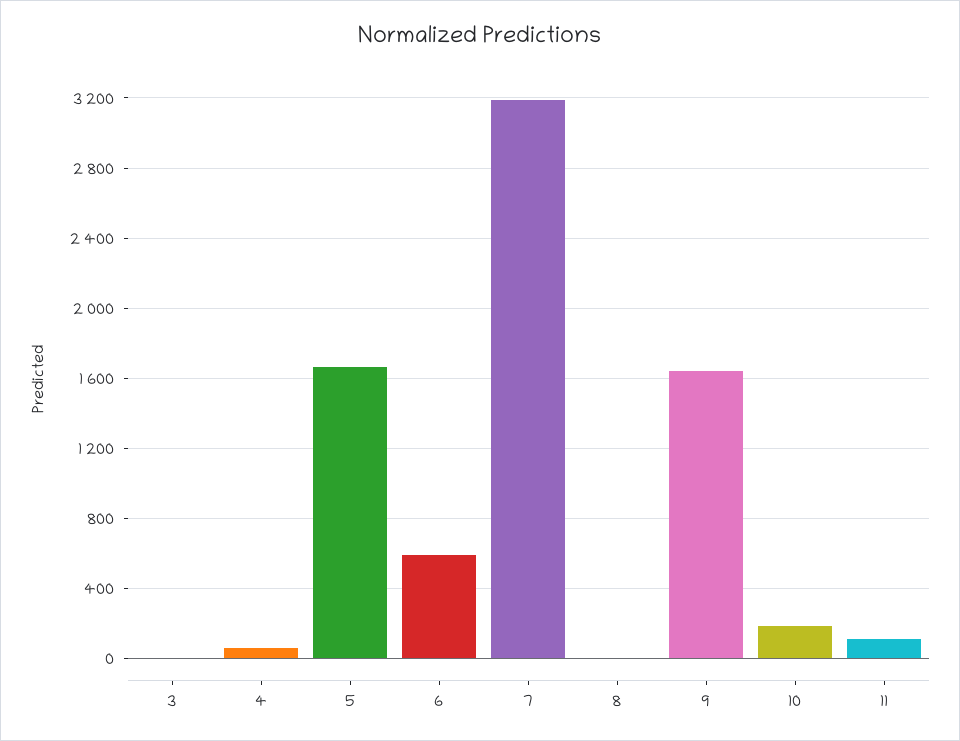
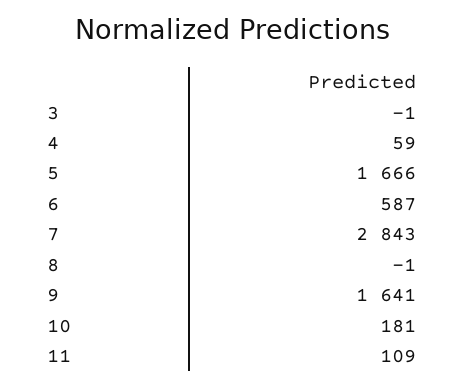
7: 3200 -> 2843

